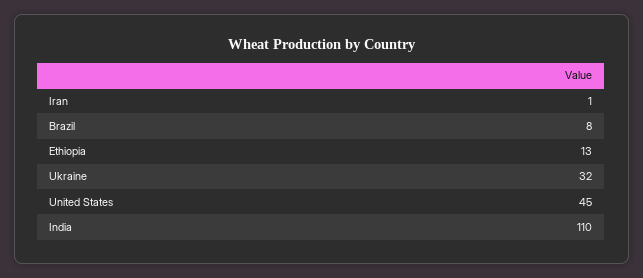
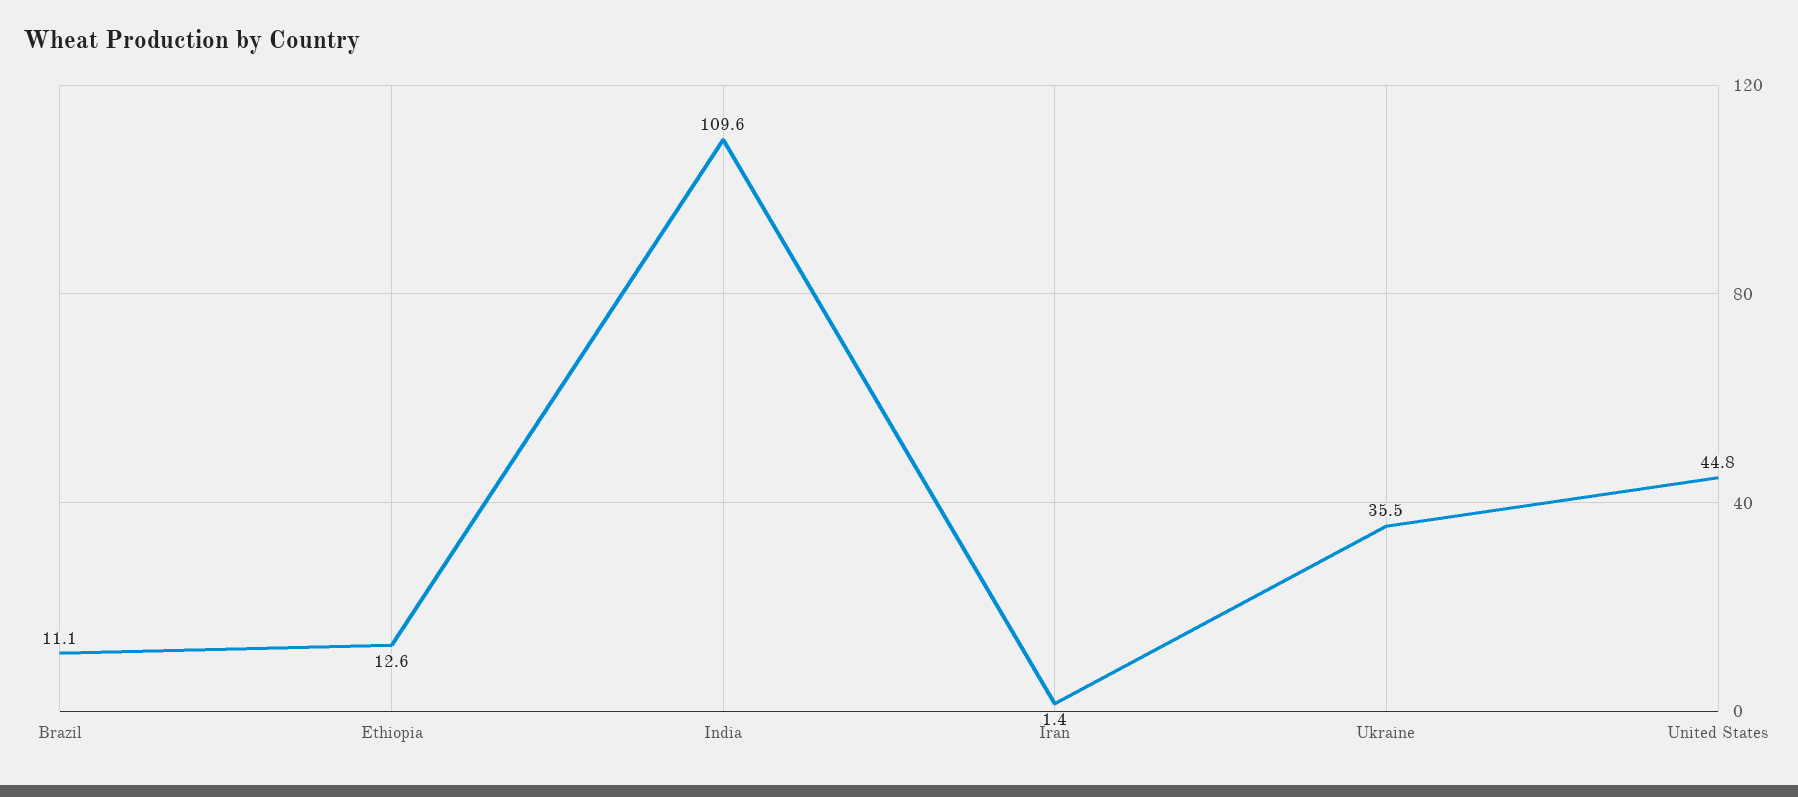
Brazil: 8 -> 11.1
Ukraine: 32 -> 35.5

